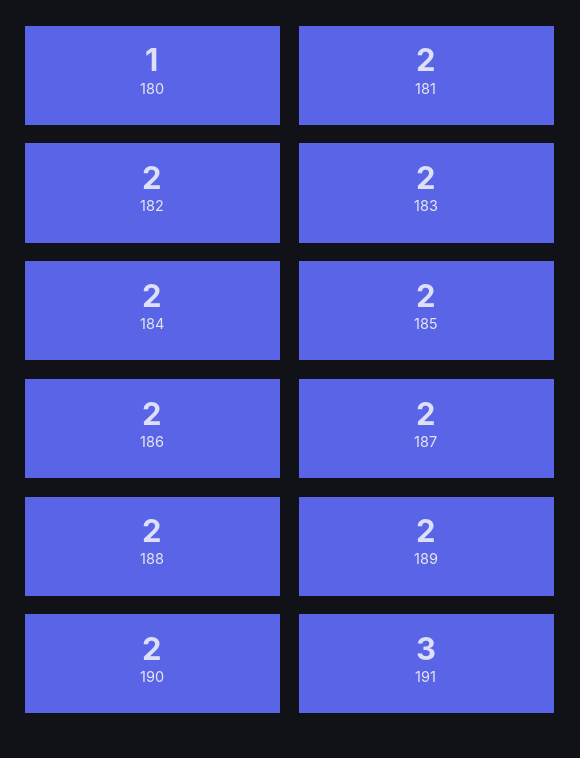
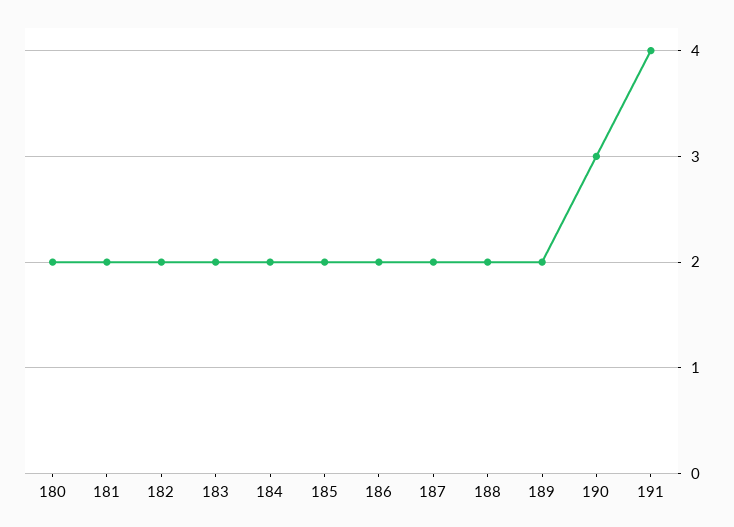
180: 1 -> 2
190: 2 -> 3
191: 3 -> 4

